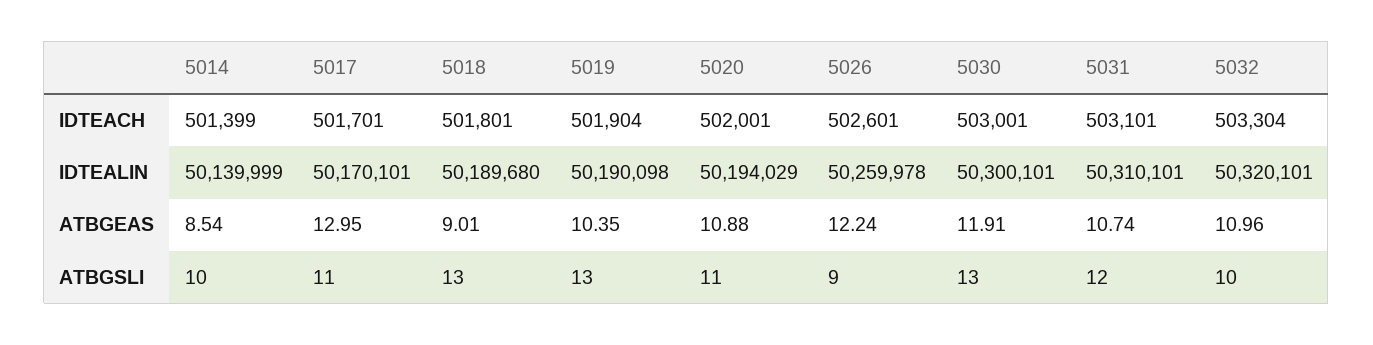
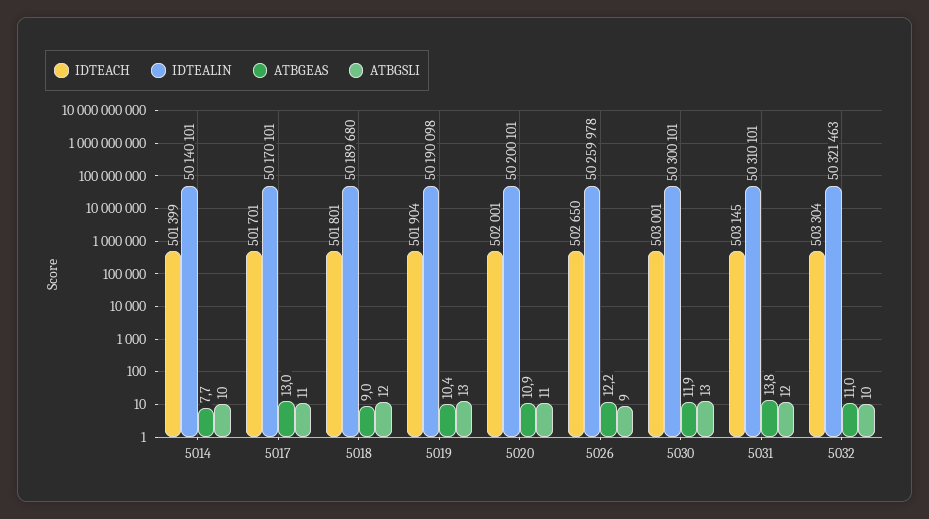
IDTEACH, 5026: 502601 -> 502650
IDTEACH, 5031: 503101 -> 503145
IDTEALIN, 5014: 50139999 -> 50140101
IDTEALIN, 5020: 50194029 -> 50200101
IDTEALIN, 5032: 50320101 -> 50321463
ATBGEAS, 5014: 8.54 -> 7.7
ATBGEAS, 5031: 10.74 -> 13.8
ATBGSLI, 5018: 13 -> 12

